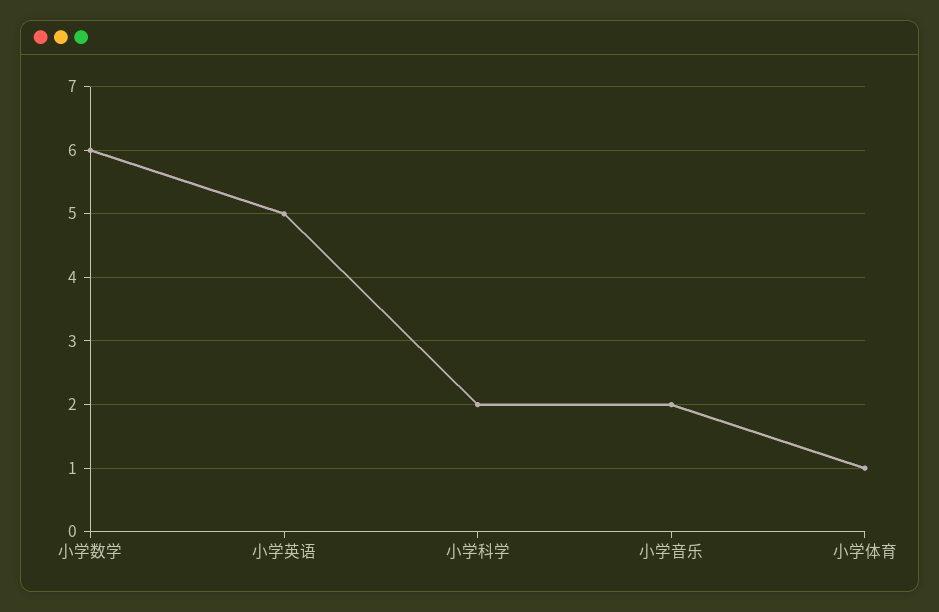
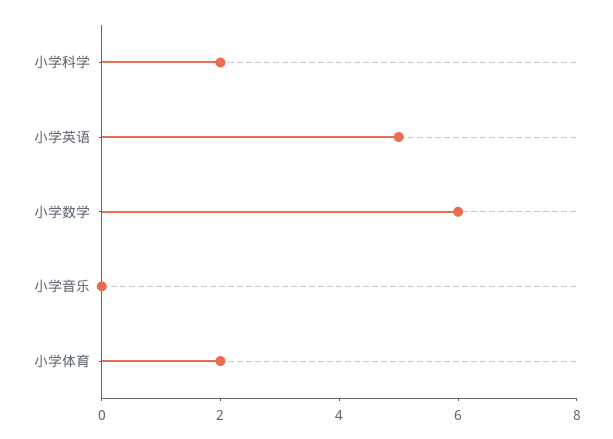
小学音乐: 2 -> 0
小学体育: 1 -> 2

